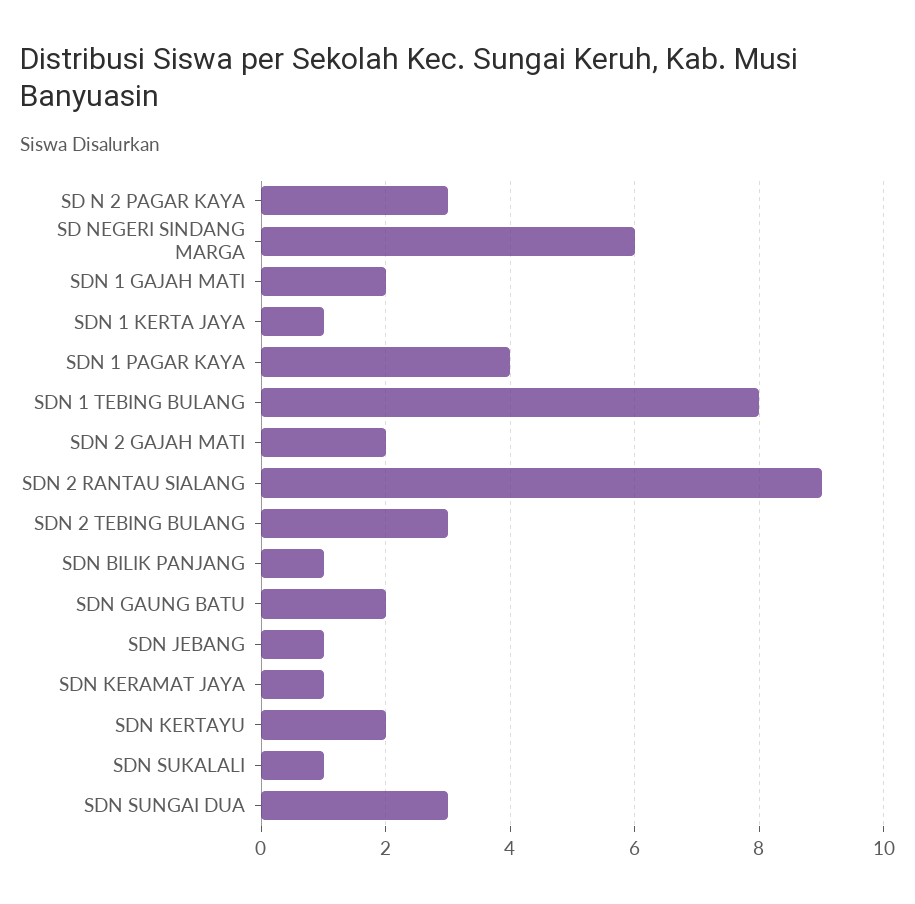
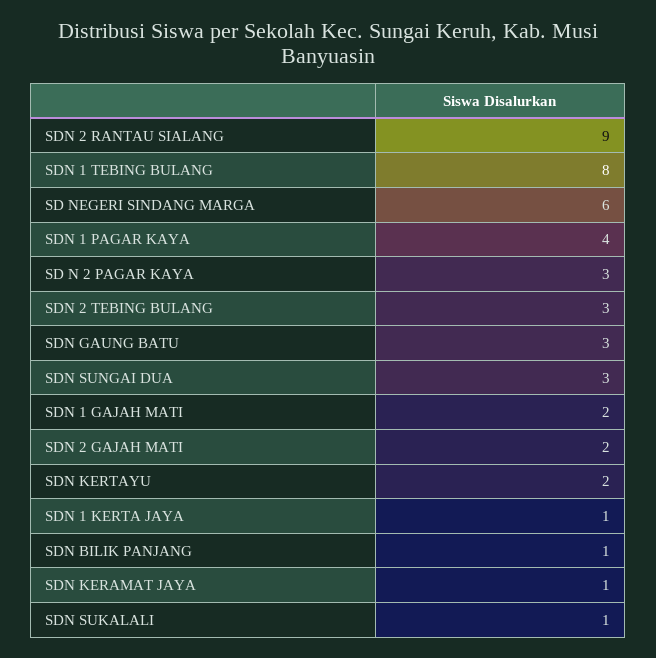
SDN GAUNG BATU: 2 -> 3
SDN JEBANG: 1 -> none

